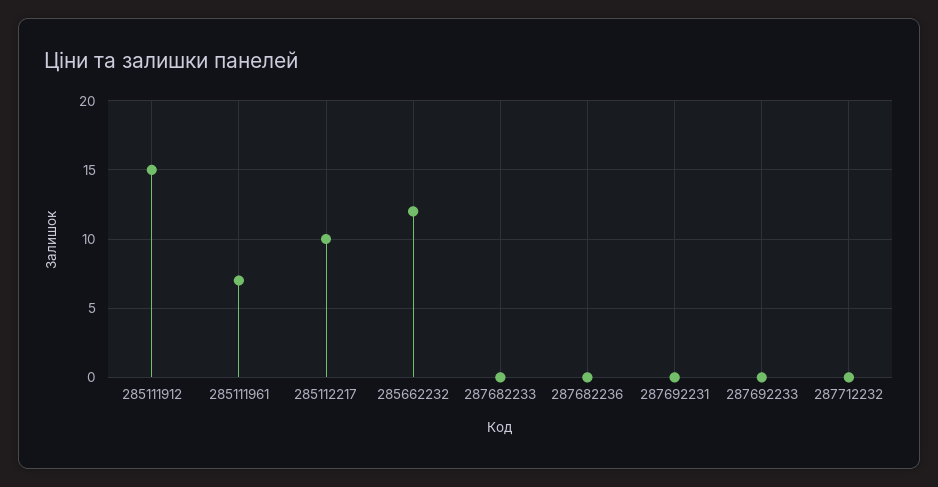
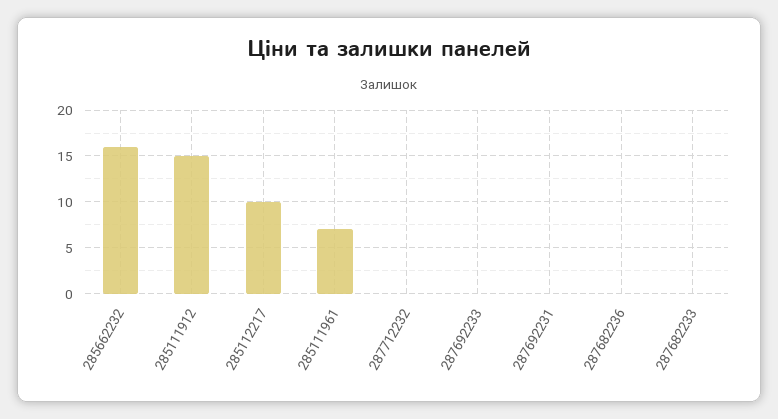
285662232: 12 -> 16

